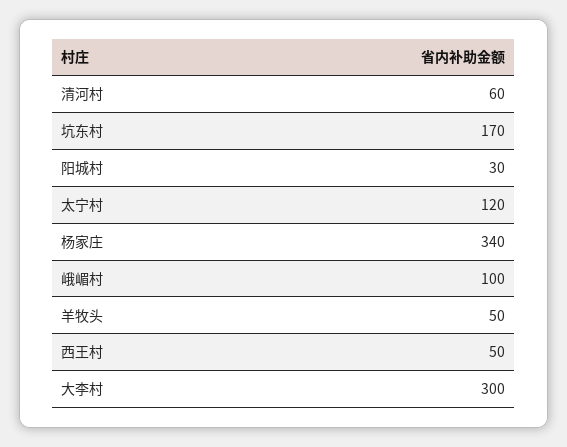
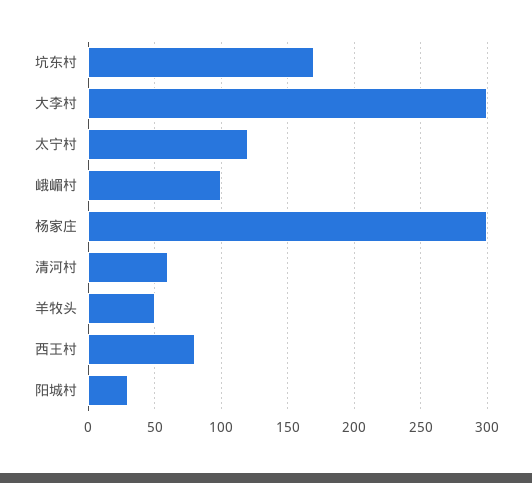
杨家庄: 340 -> 300
西王村: 50 -> 80

